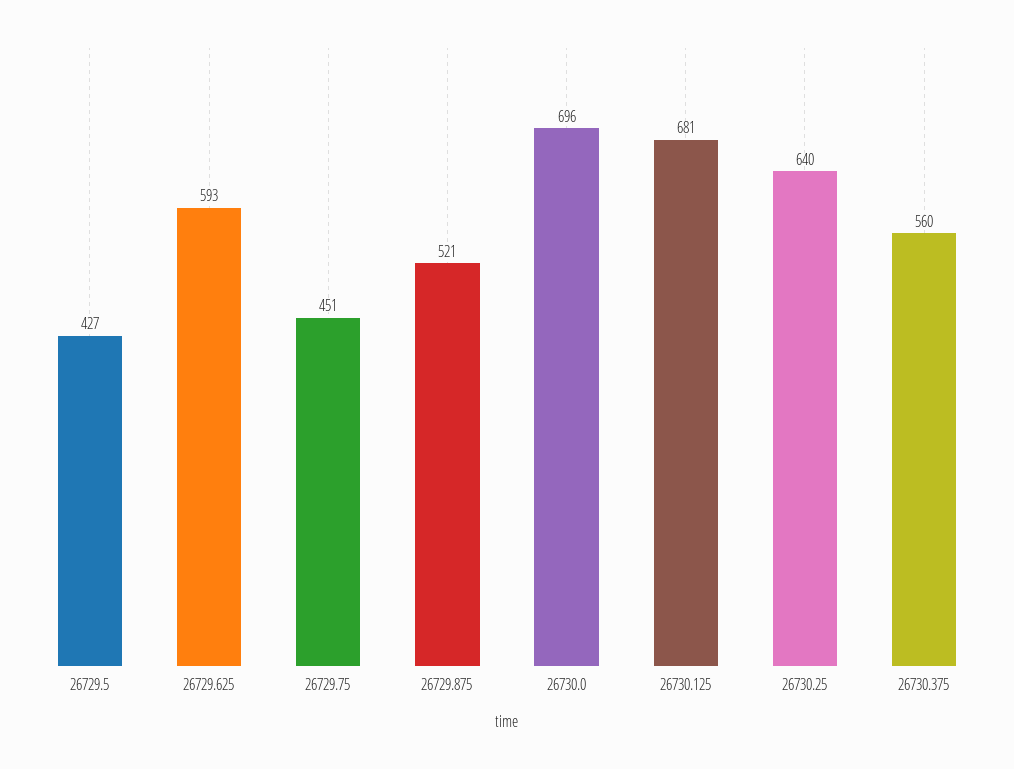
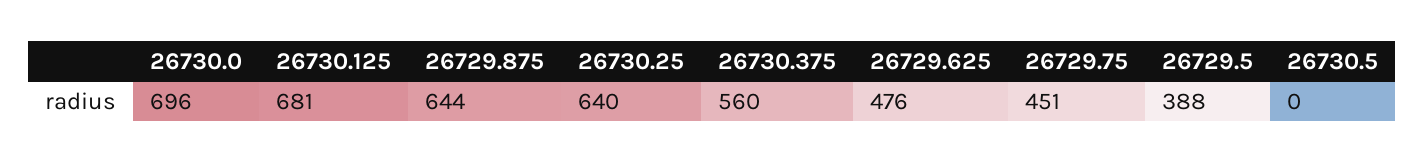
26729.5: 427 -> 388
26729.625: 593 -> 476
26729.875: 521 -> 644
26730.5: none -> 0

